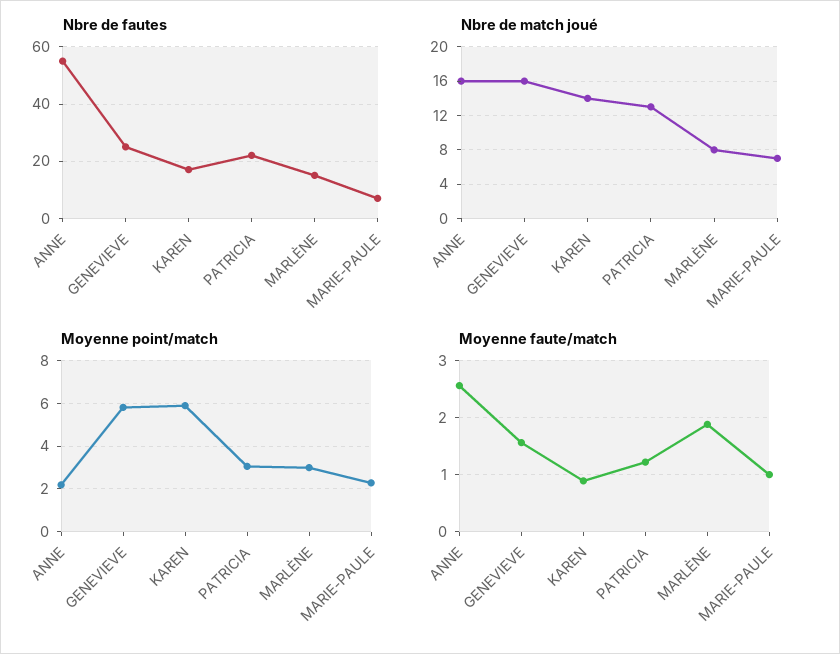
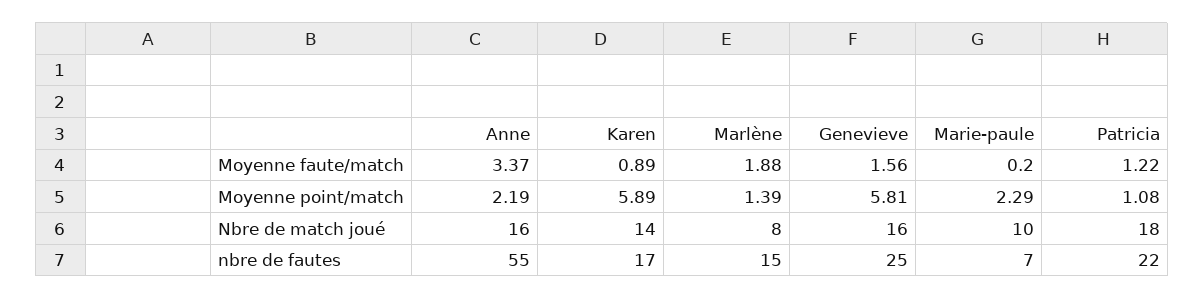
Nbre de match joué, PATRICIA: 13 -> 18
Nbre de match joué, MARIE-PAULE: 7 -> 10
Moyenne point/match, PATRICIA: 3 -> 1.08
Moyenne point/match, MARLÈNE: 3 -> 1.39
Moyenne faute/match, ANNE: 2.6 -> 3.37
Moyenne faute/match, MARIE-PAULE: 1 -> 0.2

